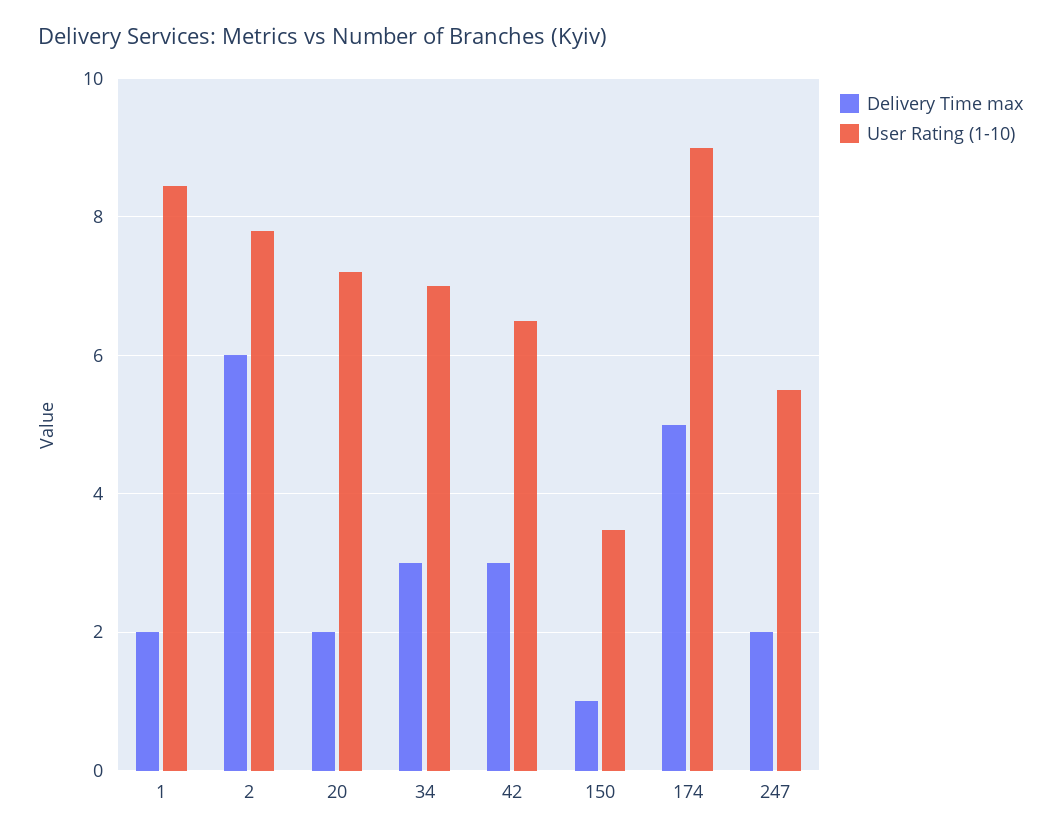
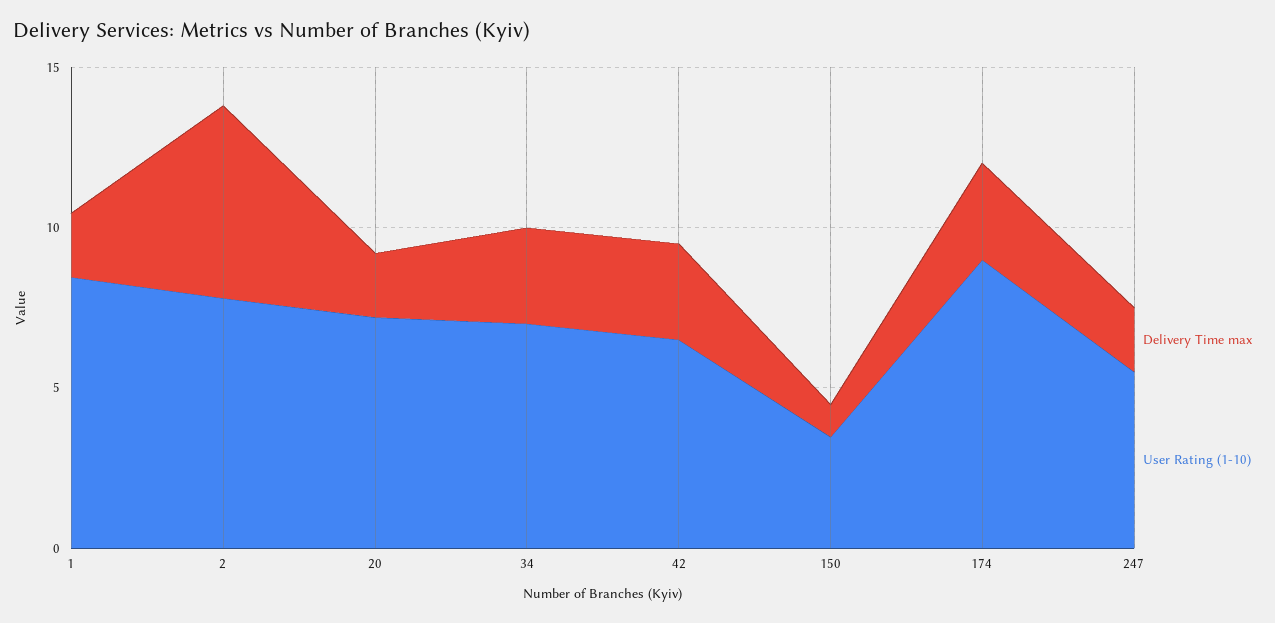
Delivery Time max, 174: 5 -> 3

